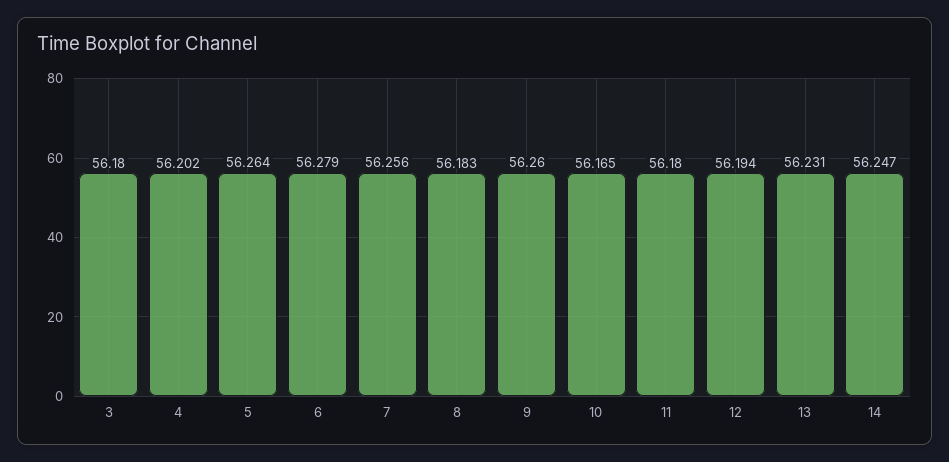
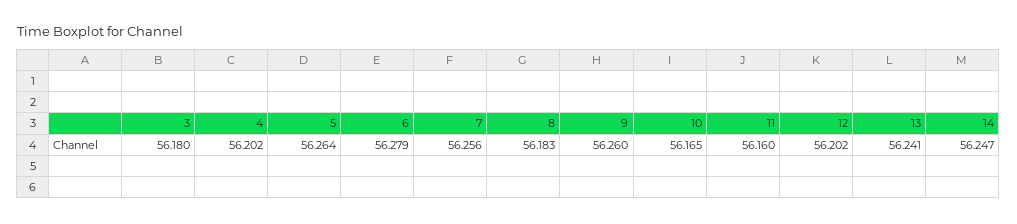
11: 56.18 -> 56.16
12: 56.194 -> 56.202
13: 56.231 -> 56.241

